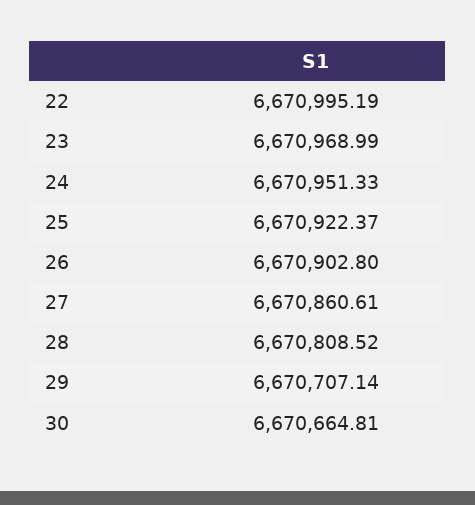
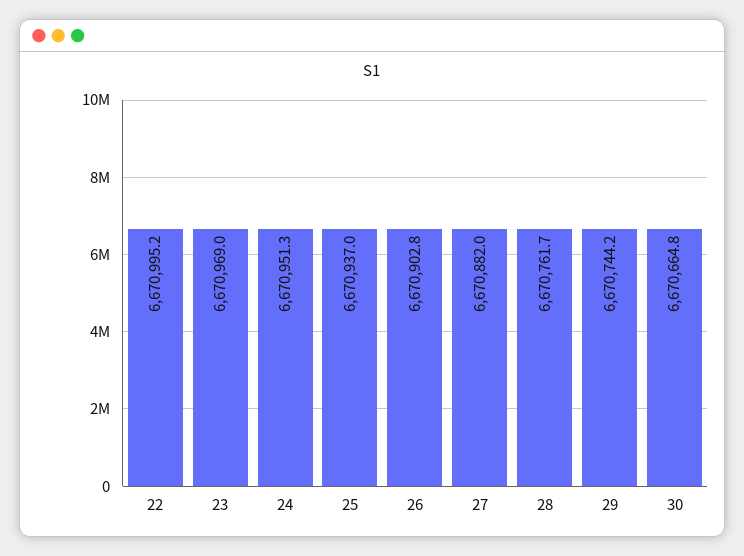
25: 6670922.37 -> 6670937
27: 6670860.61 -> 6670882
28: 6670808.52 -> 6670761.7
29: 6670707.14 -> 6670744.2

